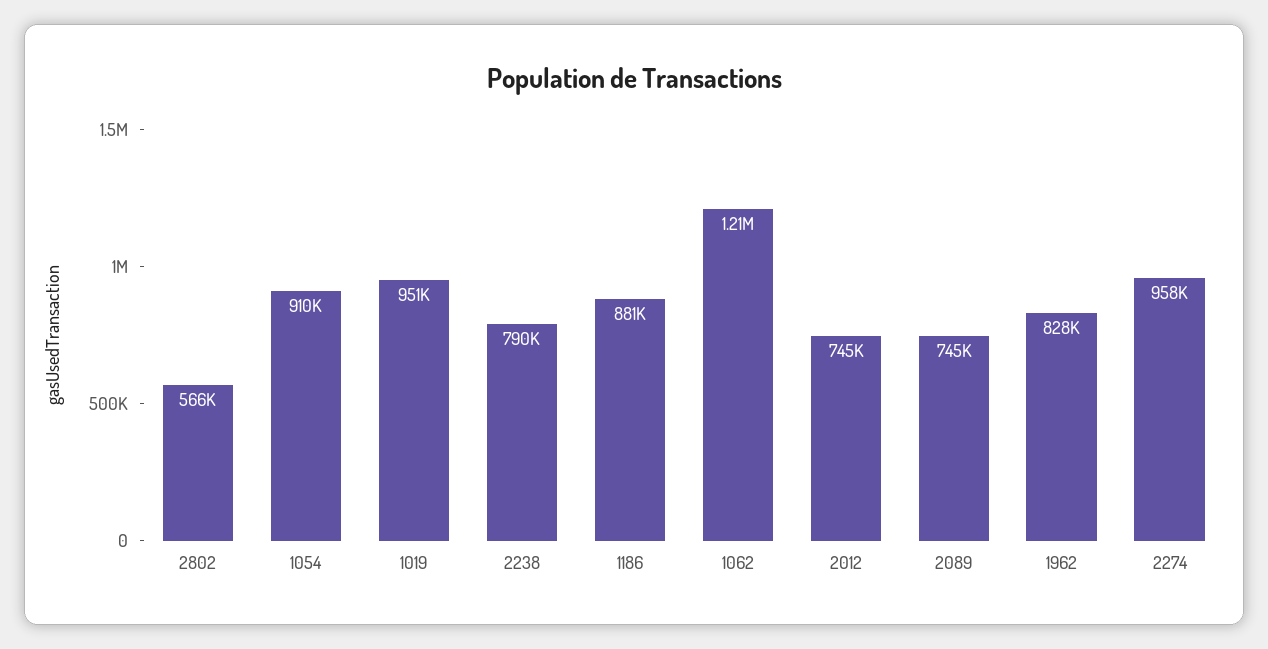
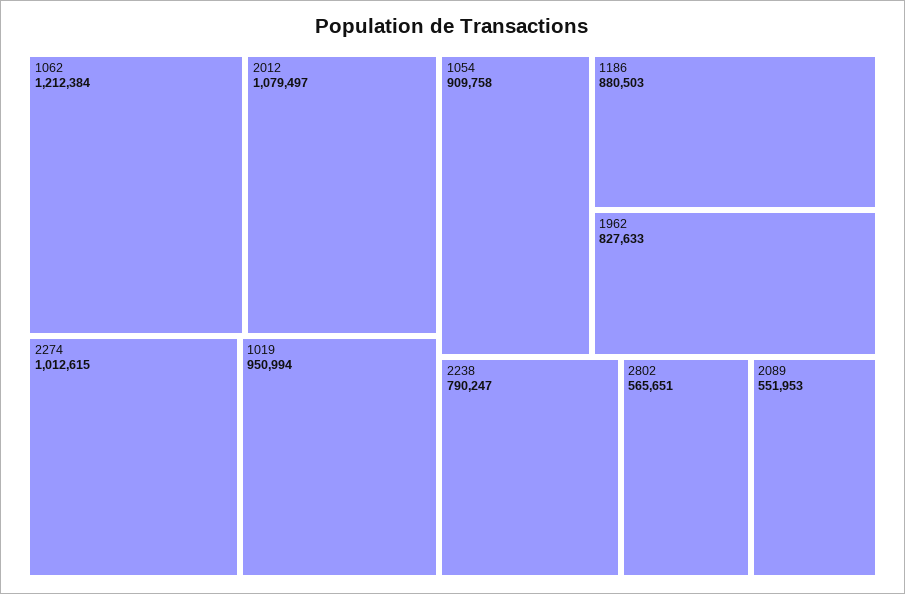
2012: 745000 -> 1079497
2089: 745000 -> 551953
2274: 958000 -> 1012615

